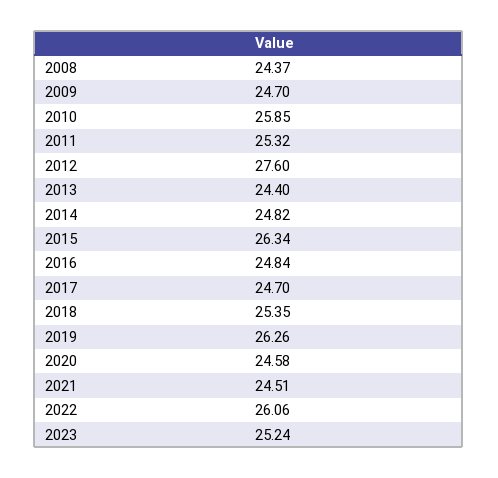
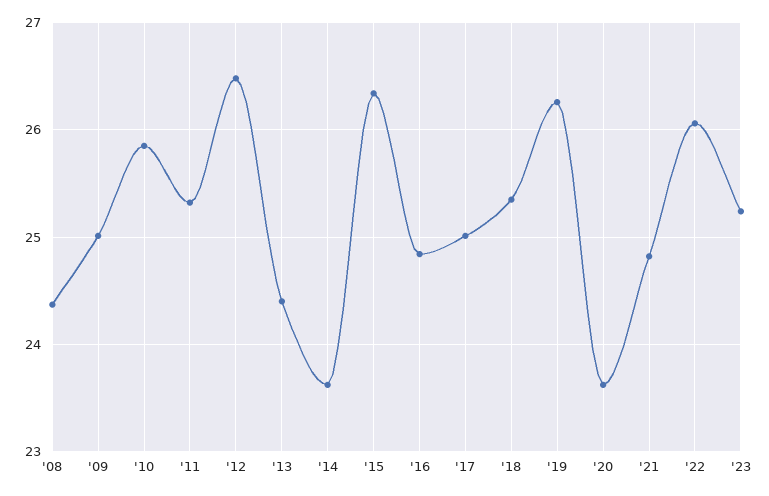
2009: 24.7 -> 25
2012: 27.6 -> 26.5
2014: 24.82 -> 23.6
2017: 24.7 -> 25
2020: 24.58 -> 23.6
2021: 24.51 -> 24.8

